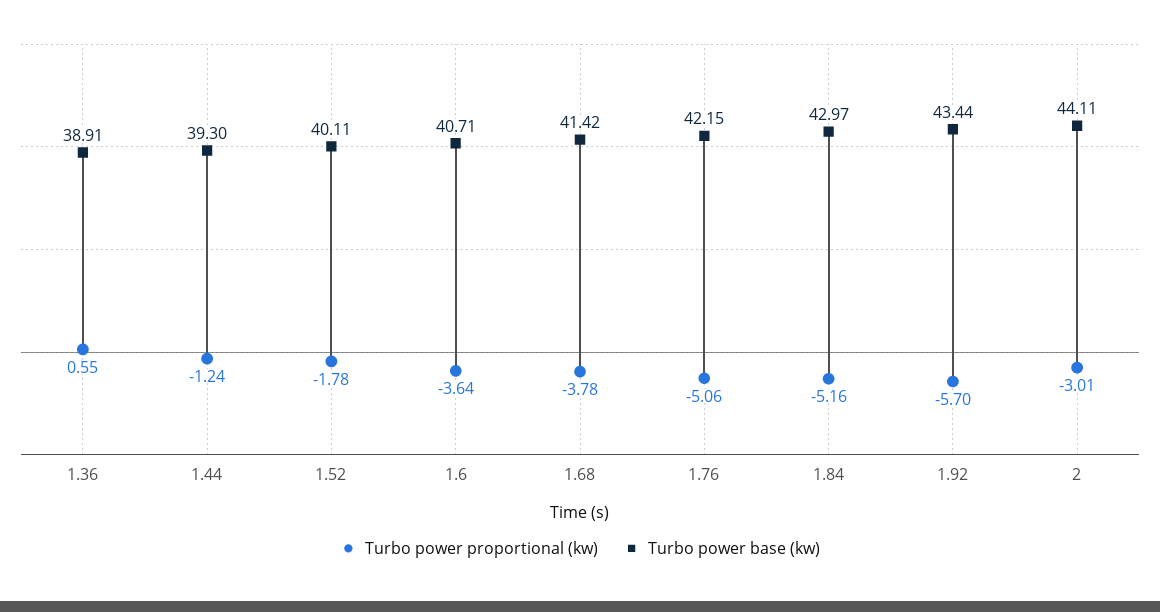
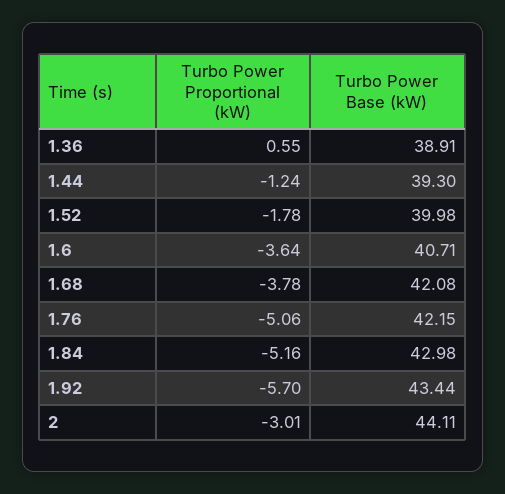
Turbo power base (kw), 1.52: 40.11 -> 39.98
Turbo power base (kw), 1.68: 41.42 -> 42.08
Turbo power base (kw), 1.84: 42.97 -> 42.98

